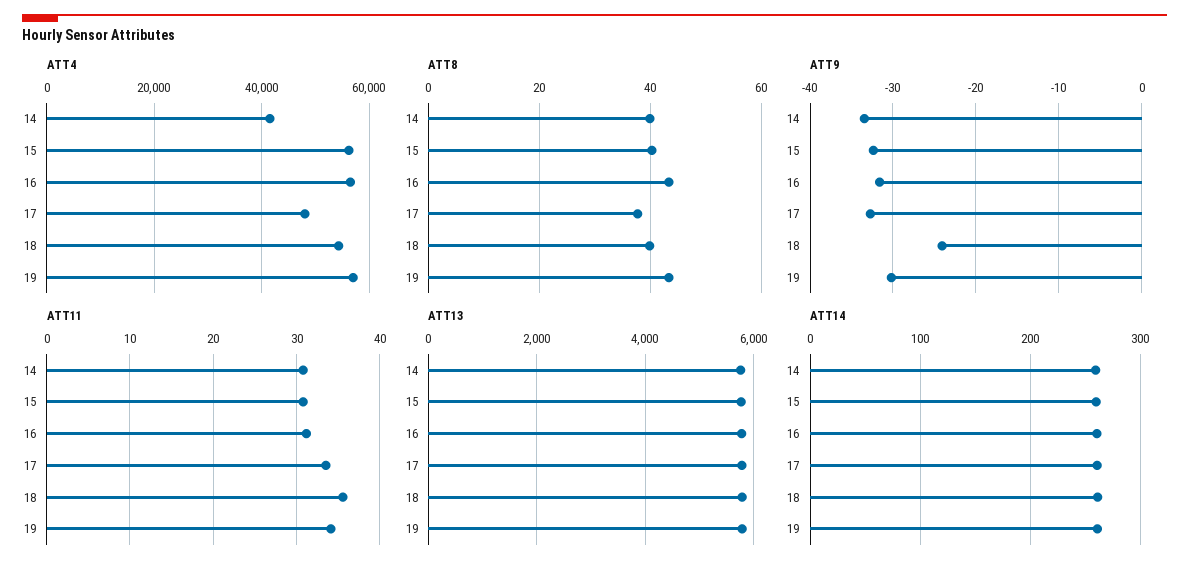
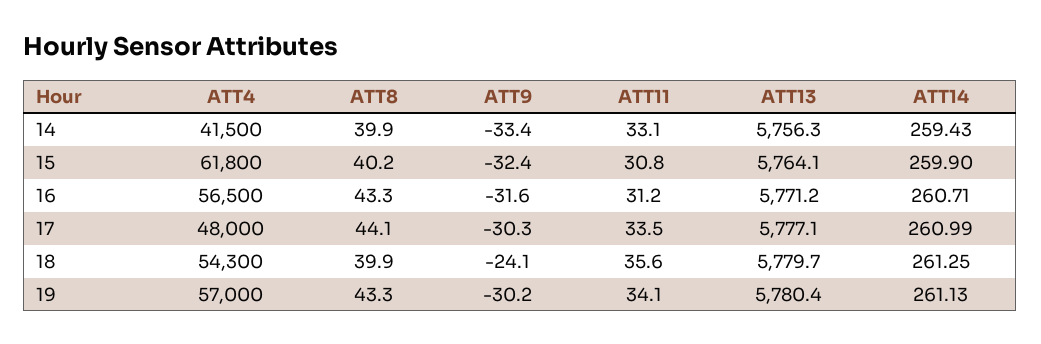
ATT4, 15: 56000 -> 61800
ATT8, 17: 38 -> 44.1
ATT9, 17: -33 -> -30.3
ATT11, 14: 31 -> 33.1

